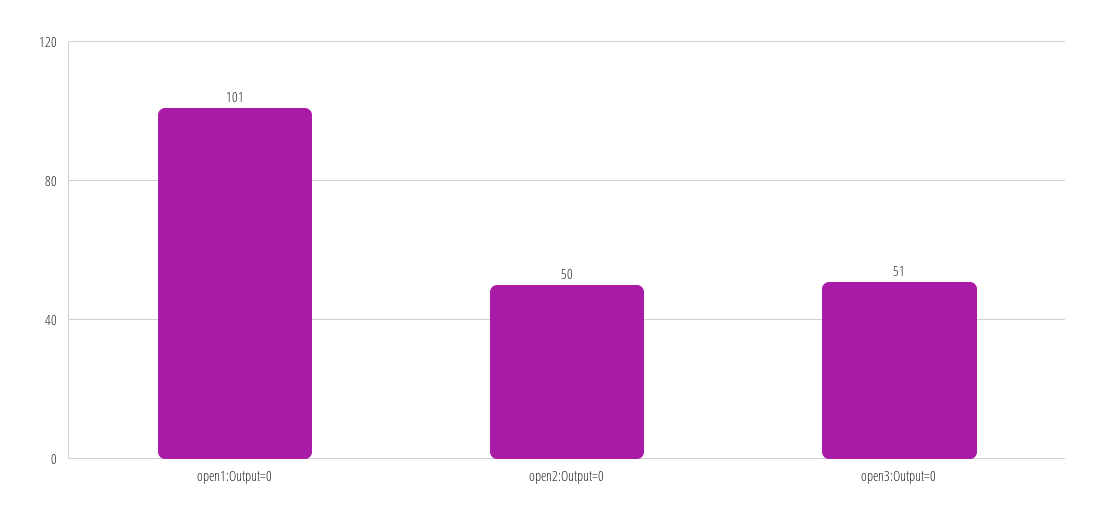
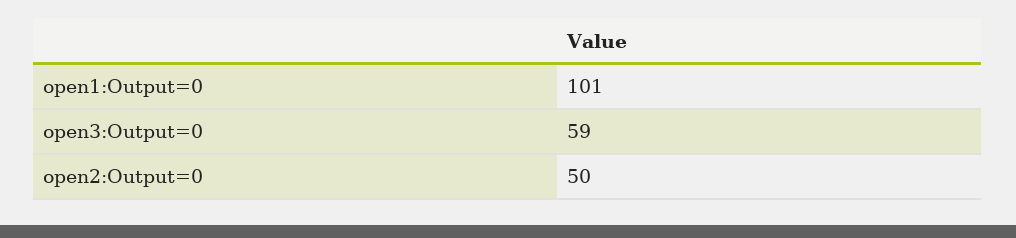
open3:Output=0: 51 -> 59

